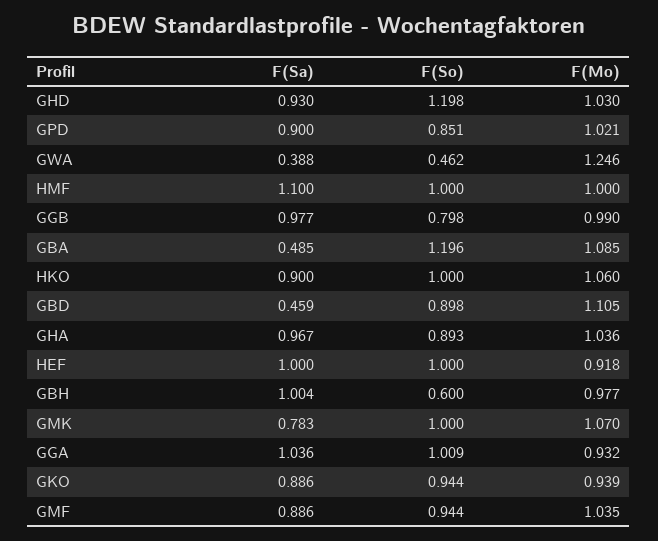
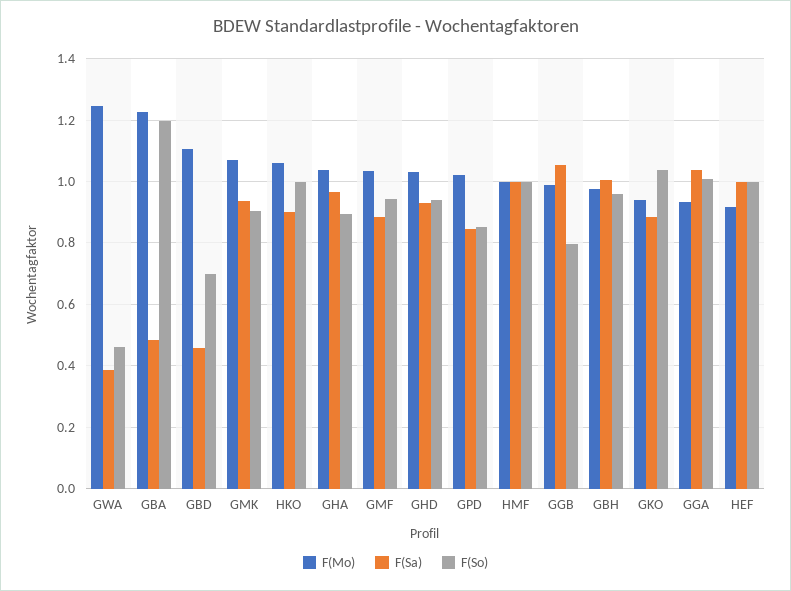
F(So), GHD: 1.198 -> 0.94
F(Sa), GPD: 0.9 -> 0.84
F(Sa), HMF: 1.1 -> 1
F(Sa), GGB: 0.977 -> 1.06
F(Mo), GBA: 1.085 -> 1.22
F(So), GBD: 0.898 -> 0.7
F(So), GBH: 0.6 -> 0.96
F(Sa), GMK: 0.783 -> 0.94
F(So), GMK: 1 -> 0.9
F(So), GKO: 0.944 -> 1.04

